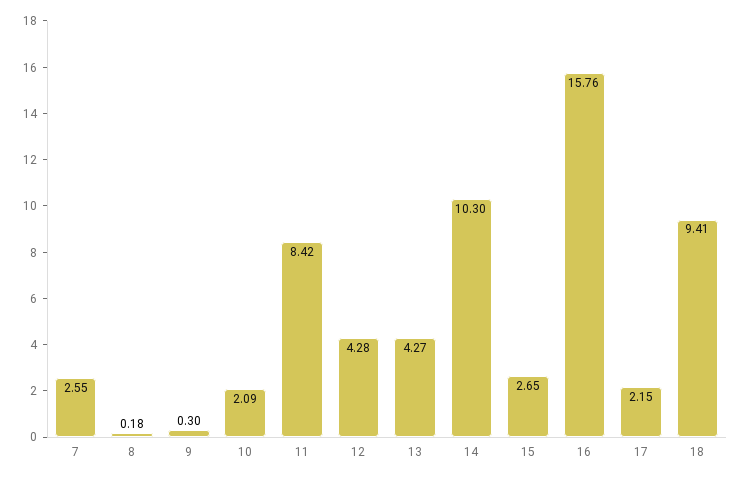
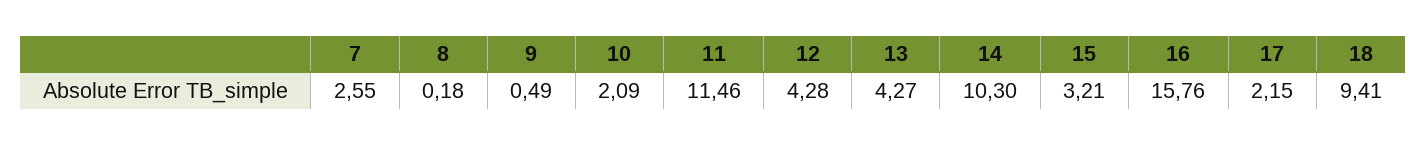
9: 0.3 -> 0.49
11: 8.42 -> 11.46
15: 2.65 -> 3.21

